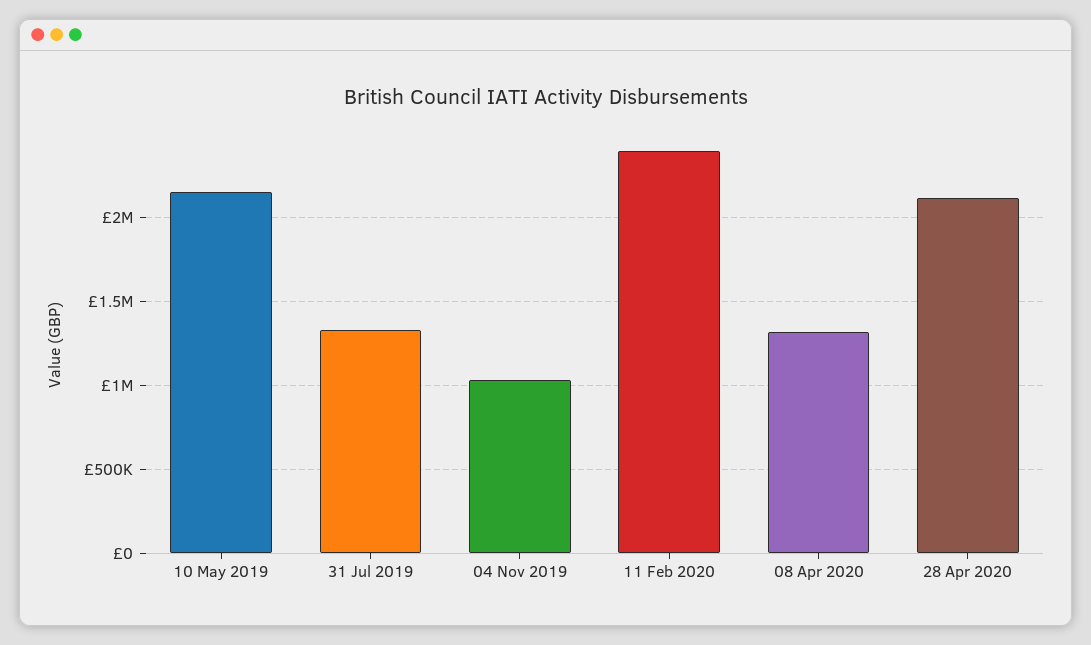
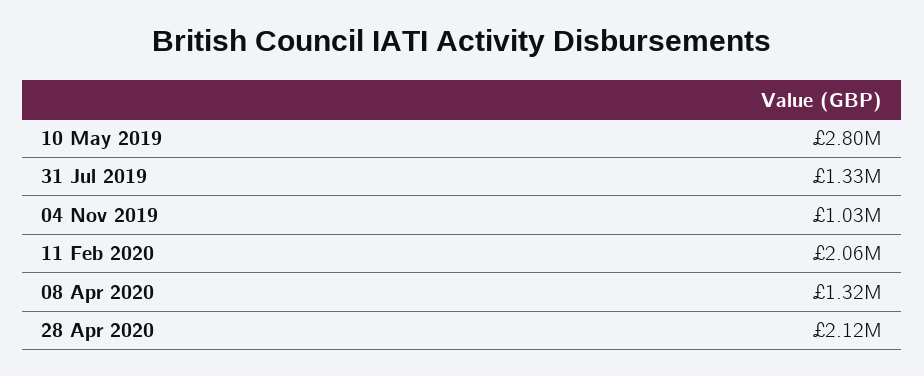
10 May 2019: 2150000 -> 2800000
11 Feb 2020: 2400000 -> 2060000

